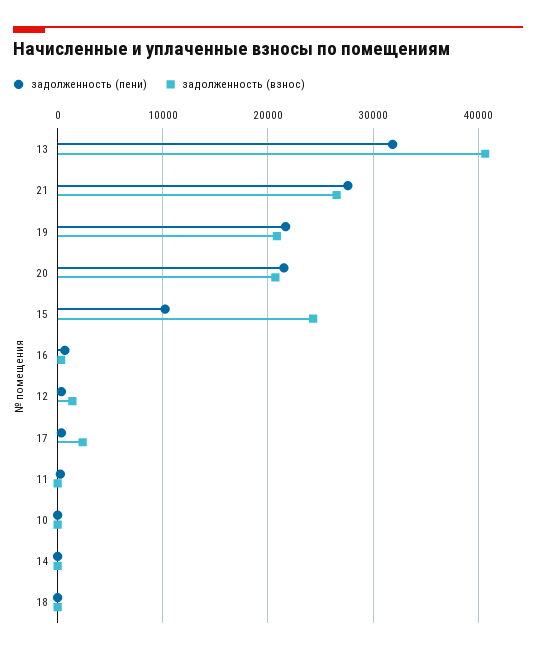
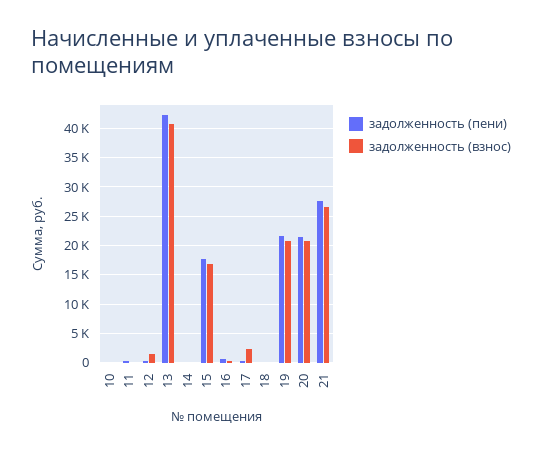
задолженность (пени), 13: 32000 -> 42500
задолженность (пени), 15: 10000 -> 17500
задолженность (взнос), 15: 24000 -> 17500

